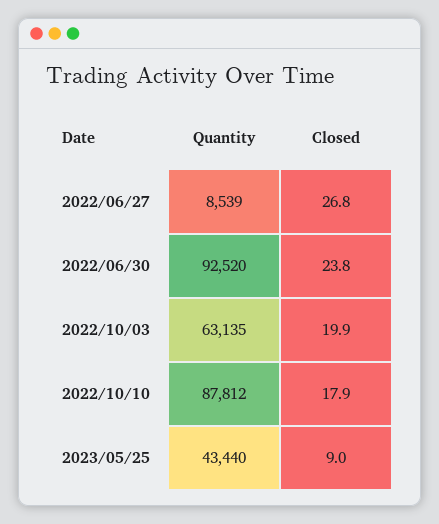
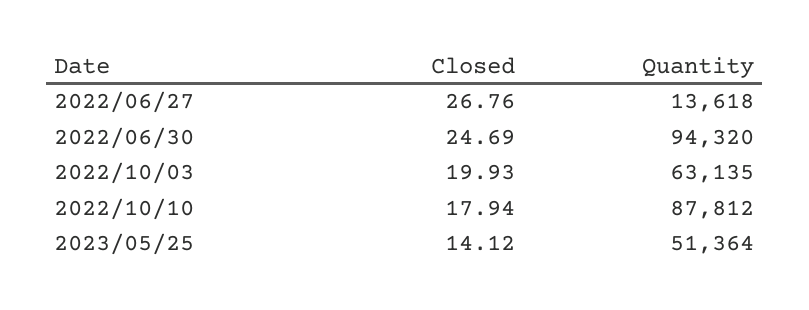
Quantity, 2022/06/27: 8539 -> 13618
Quantity, 2022/06/30: 92520 -> 94320
Closed, 2022/06/30: 23.8 -> 24.69
Quantity, 2023/05/25: 43440 -> 51364
Closed, 2023/05/25: 9 -> 14.12

